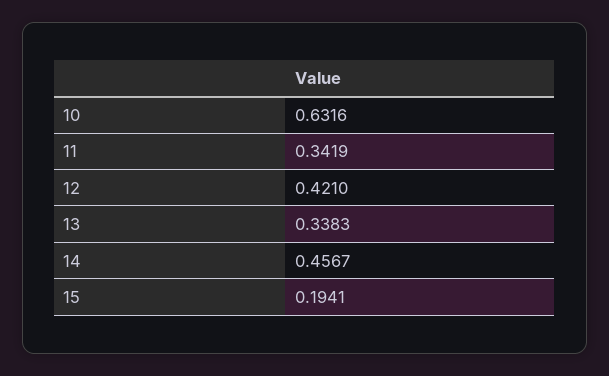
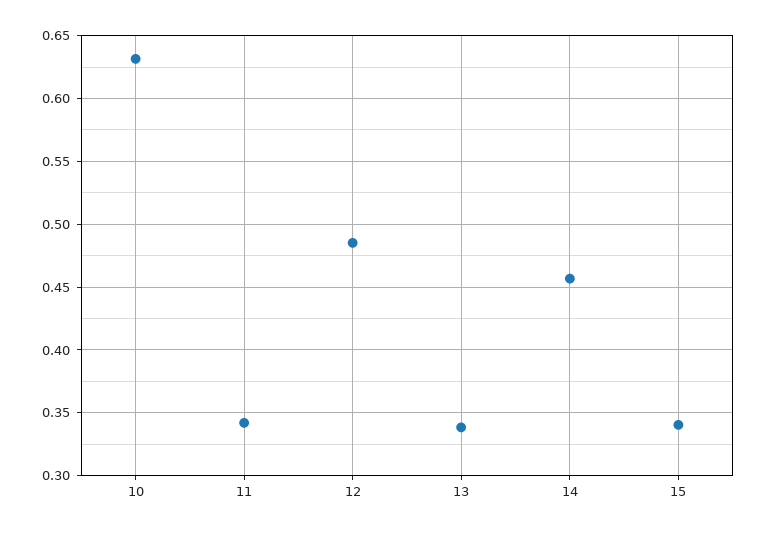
12: 0.421 -> 0.485
15: 0.1941 -> 0.34

